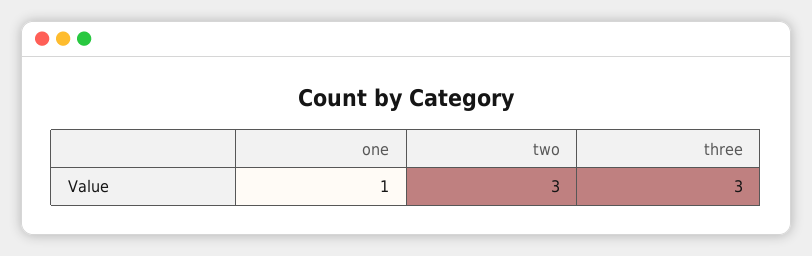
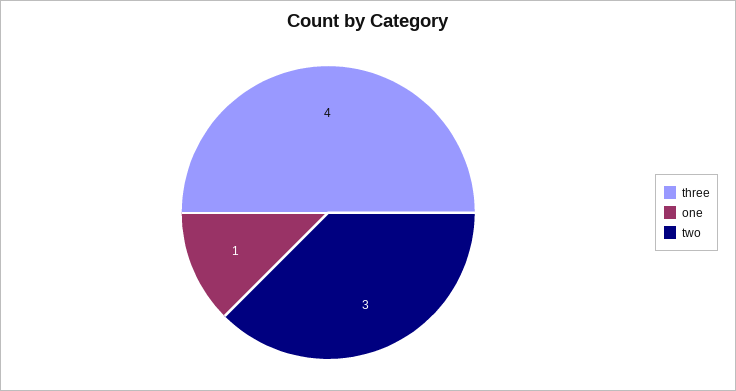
three: 3 -> 4

